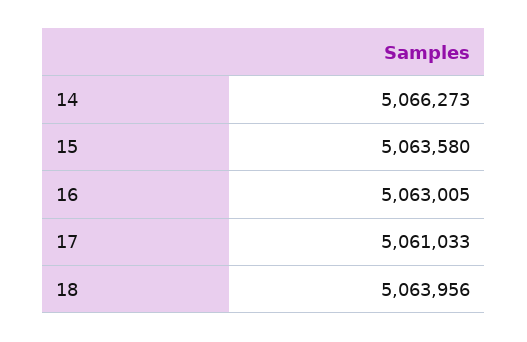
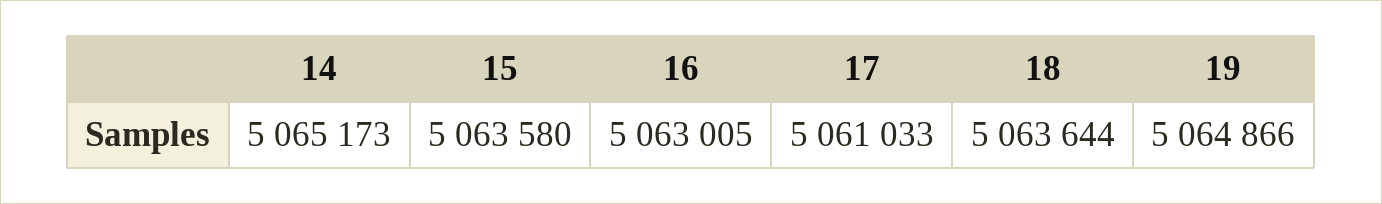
14: 5066273 -> 5065173
18: 5063956 -> 5063644
19: none -> 5064866

